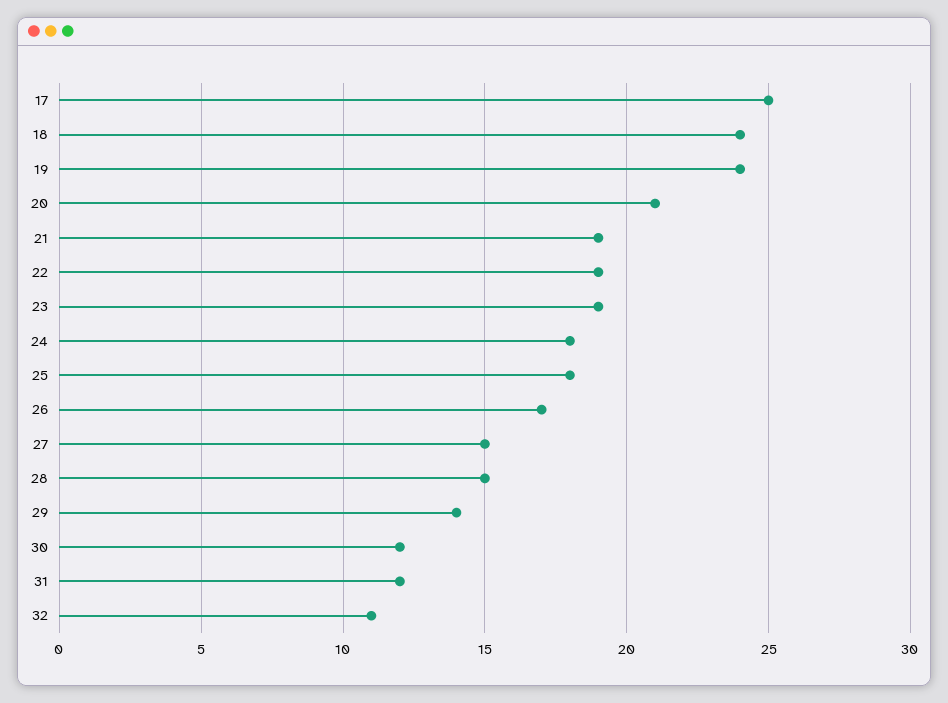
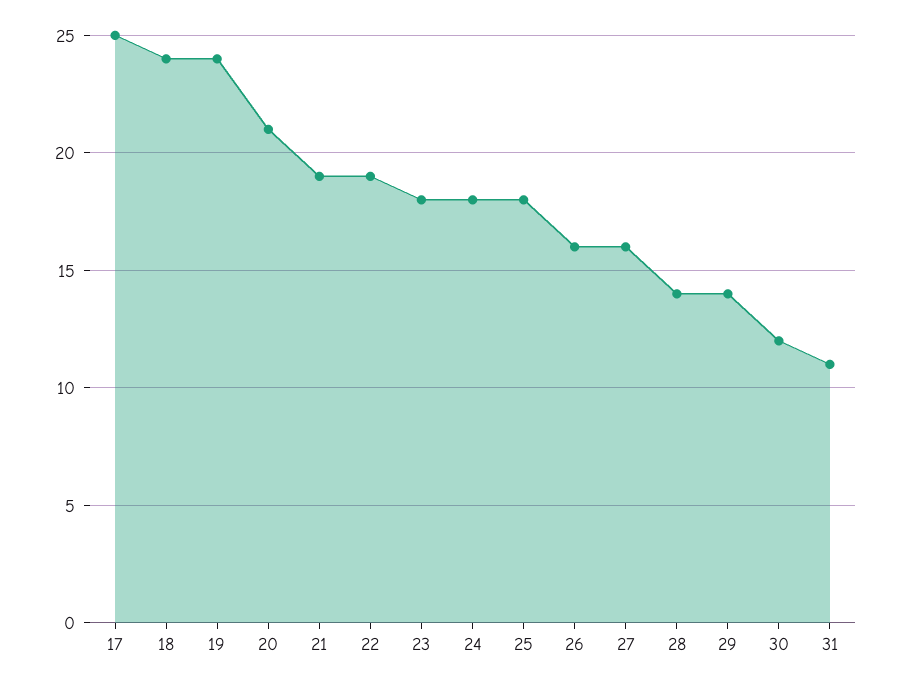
23: 19 -> 18
26: 17 -> 16
27: 15 -> 16
28: 15 -> 14
31: 12 -> 11
32: 11 -> none

